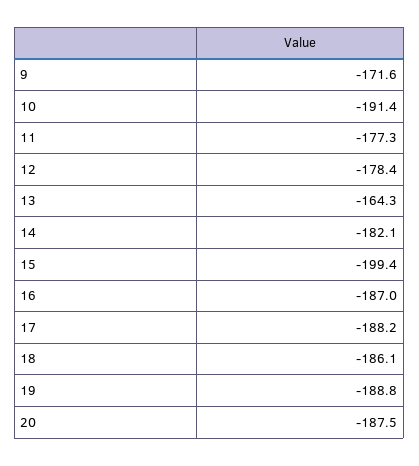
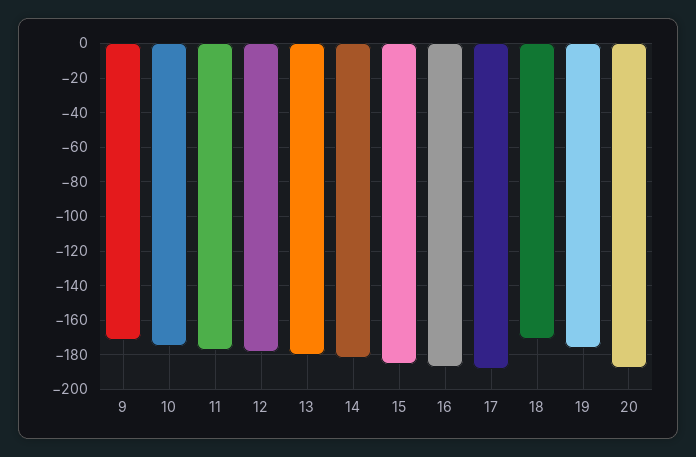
10: -191.4 -> -175
13: -164.3 -> -180
15: -199.4 -> -185
18: -186.1 -> -170
19: -188.8 -> -175

